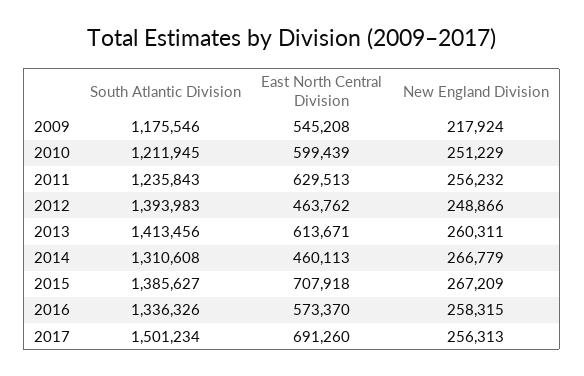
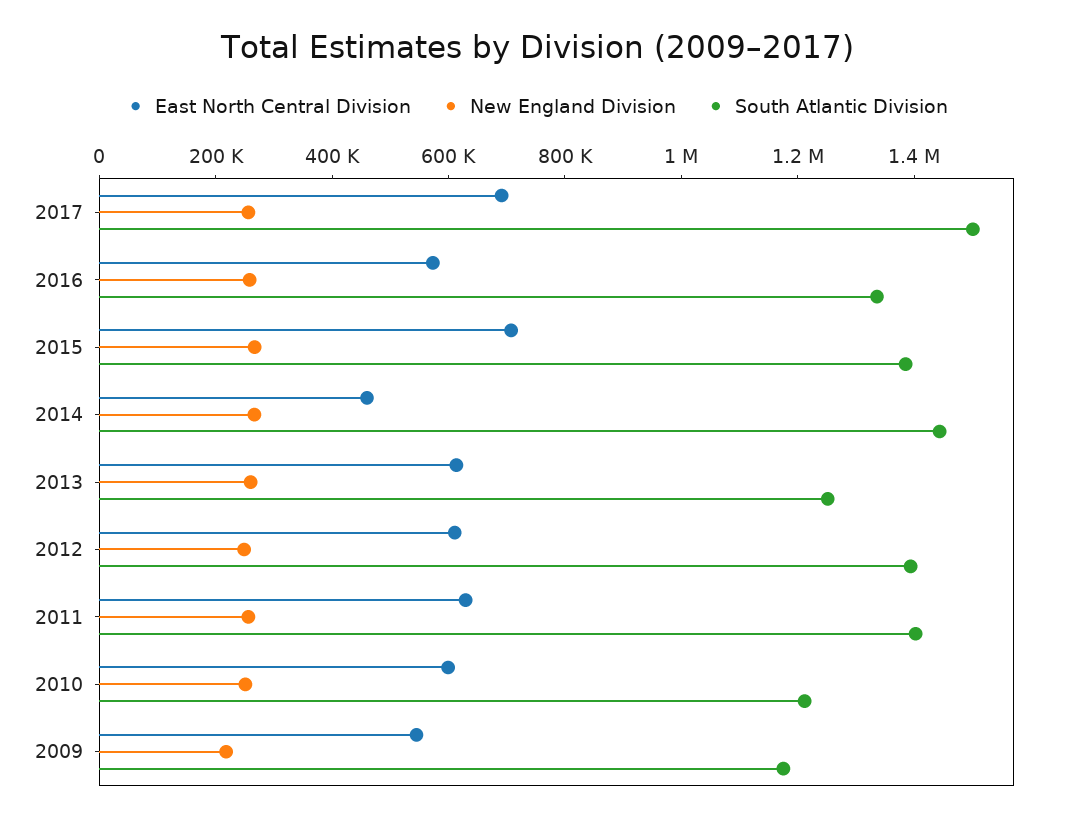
South Atlantic Division, 2011: 1235843 -> 1400000
East North Central Division, 2012: 463762 -> 600000
South Atlantic Division, 2013: 1413456 -> 1250000
South Atlantic Division, 2014: 1310608 -> 1450000

